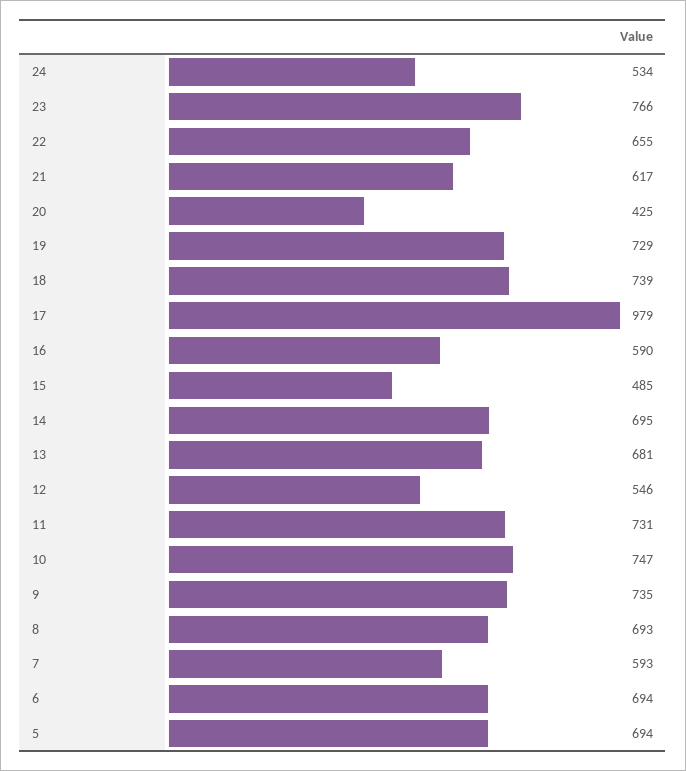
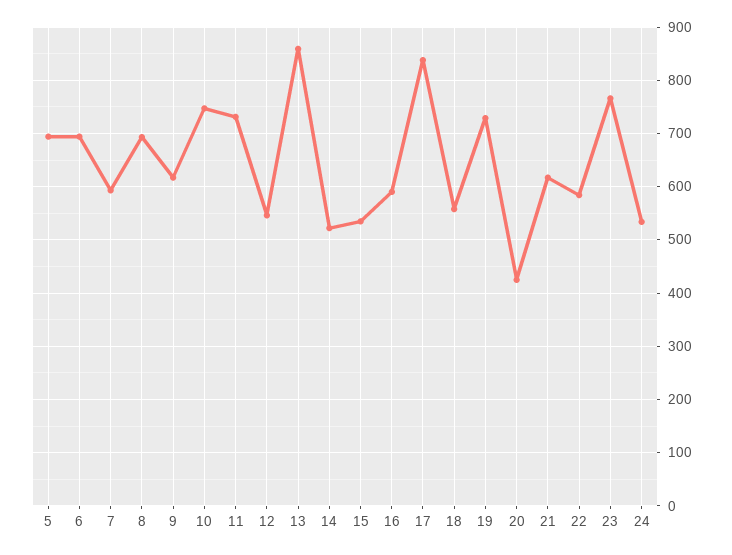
22: 655 -> 580
18: 739 -> 560
17: 979 -> 840
15: 485 -> 540
14: 695 -> 520
13: 681 -> 860
9: 735 -> 620

